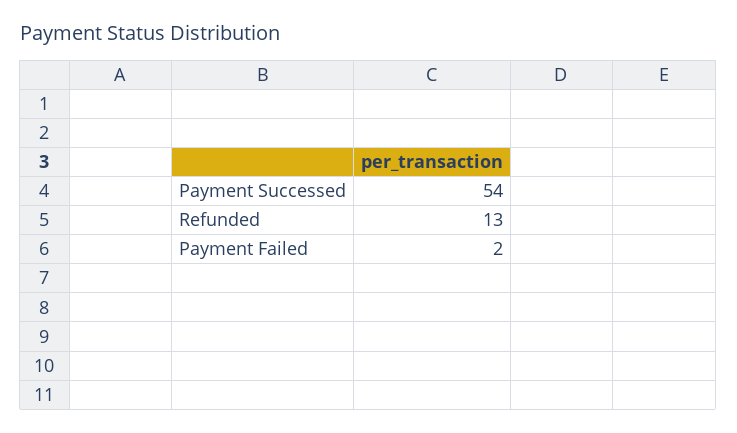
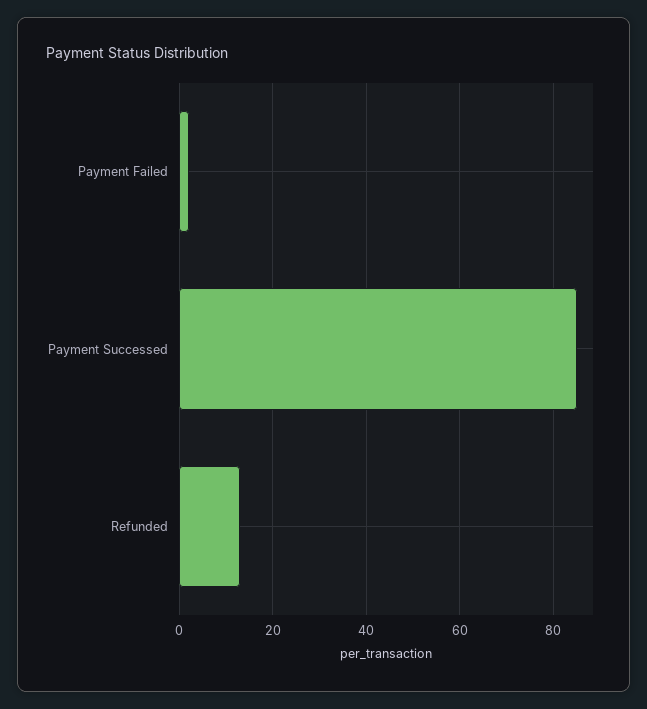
Payment Successed: 54 -> 85

